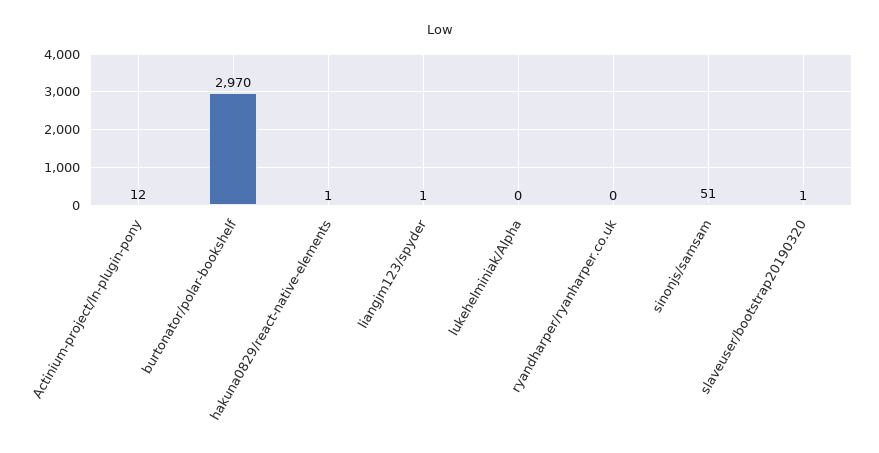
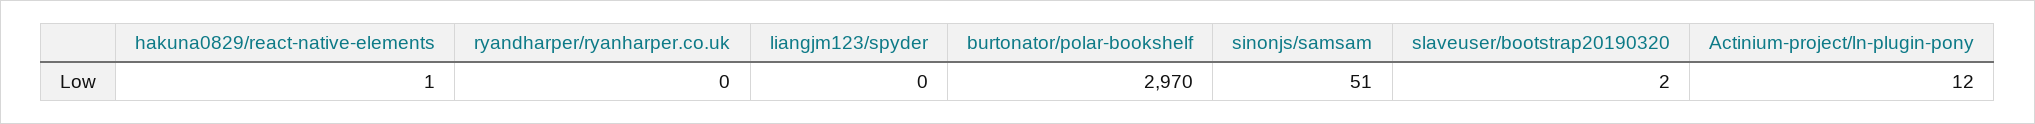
liangjm123/spyder: 1 -> 0
lukehelminiak/Alpha: 0 -> none
slaveuser/bootstrap20190320: 1 -> 2

